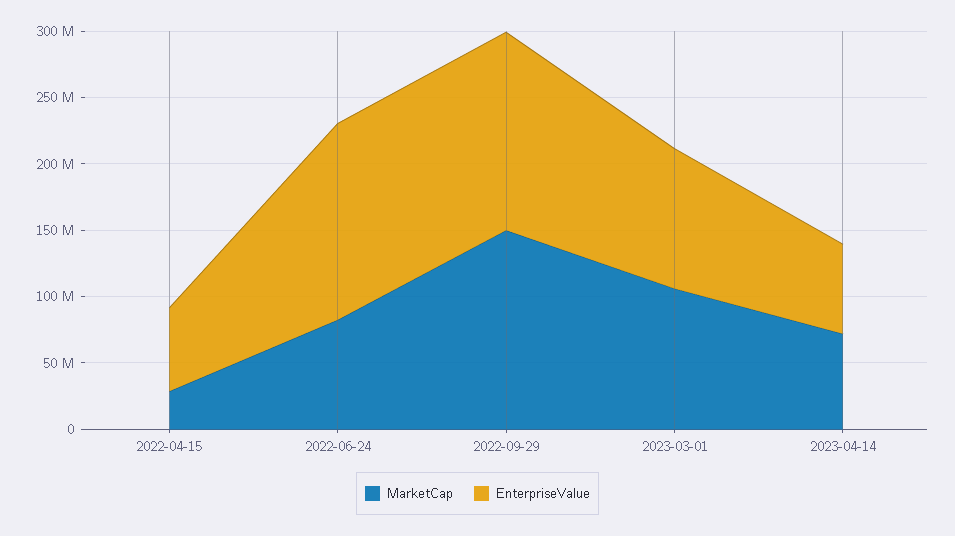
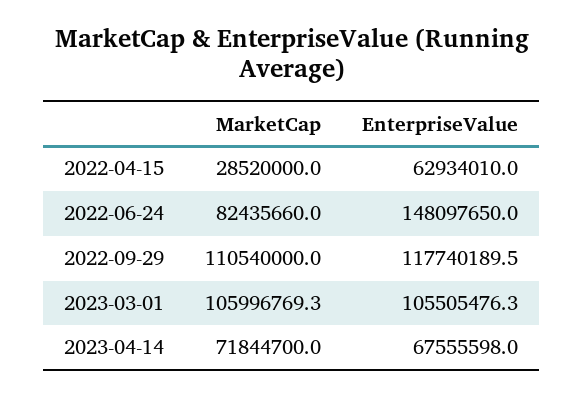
MarketCap, 2022-09-29: 150000000 -> 110540000
EnterpriseValue, 2022-09-29: 150000000 -> 117740189.5

